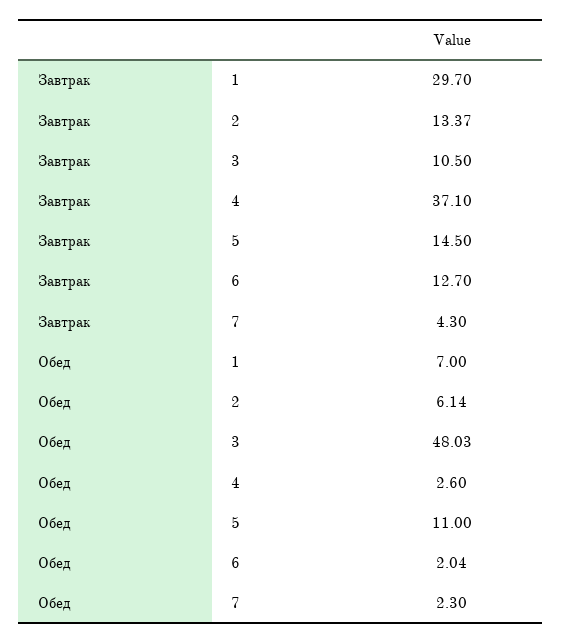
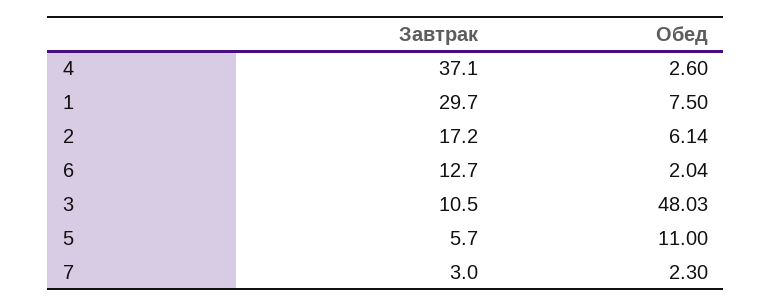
Завтрак, 2: 13.37 -> 17.2
Завтрак, 5: 14.5 -> 5.7
Завтрак, 7: 4.3 -> 3
Обед, 1: 7 -> 7.5

